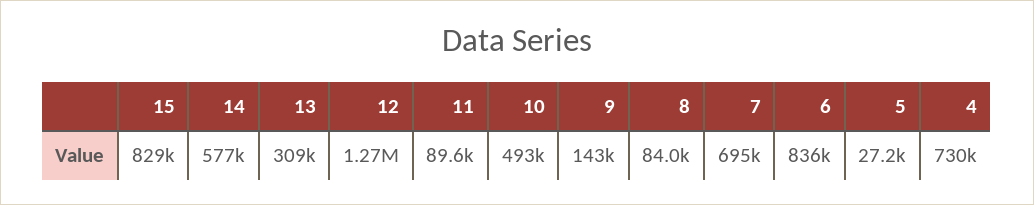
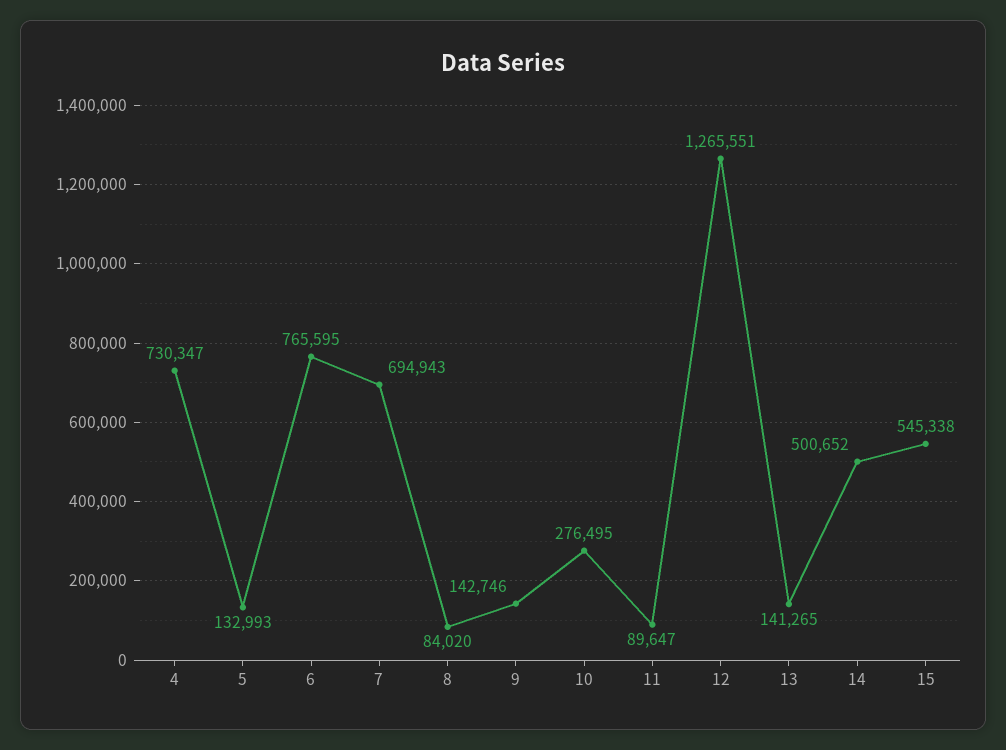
15: 829000 -> 545338
14: 577000 -> 500652
13: 309000 -> 141265
10: 493000 -> 276495
6: 836000 -> 765595
5: 27200 -> 132993

